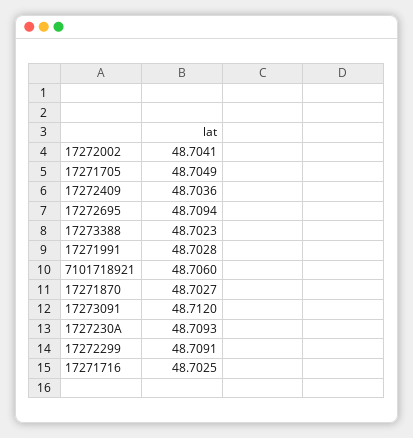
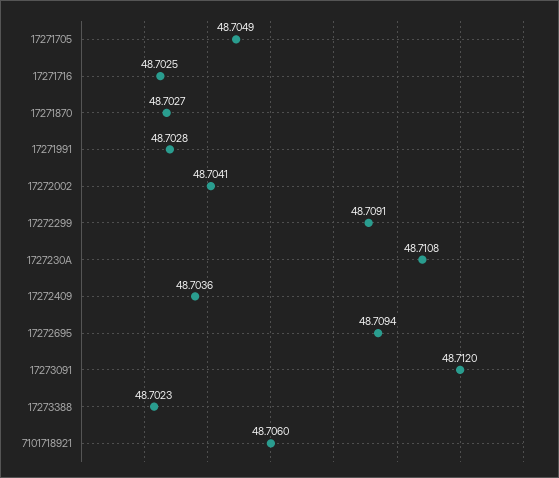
1727230A: 48.7093 -> 48.7108

